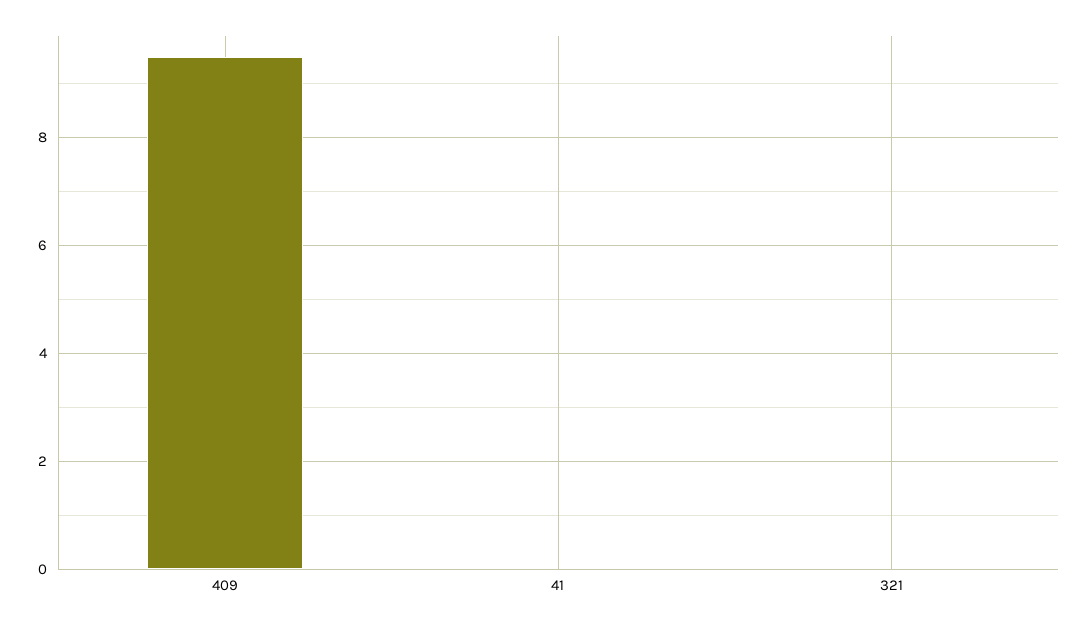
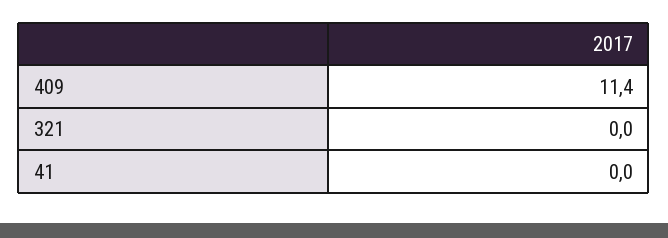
409: 9.5 -> 11.4

